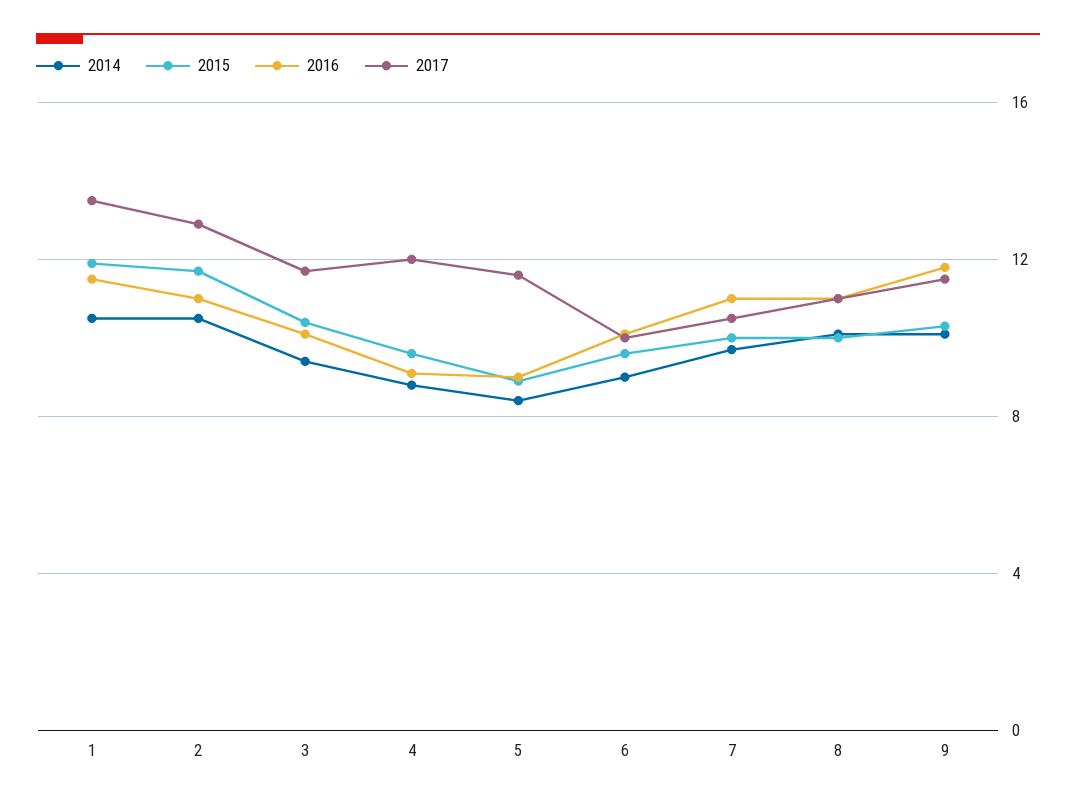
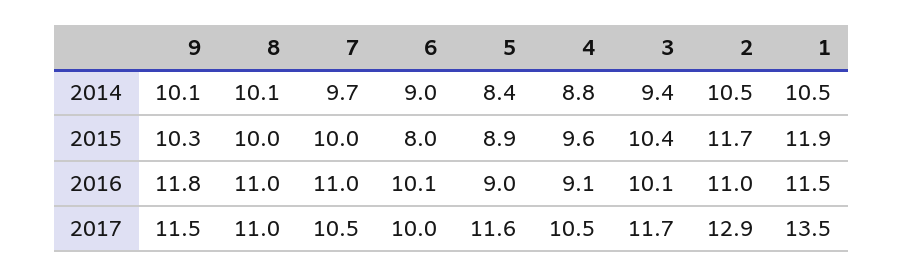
2017, 4: 12 -> 10.5
2015, 6: 9.5 -> 8

